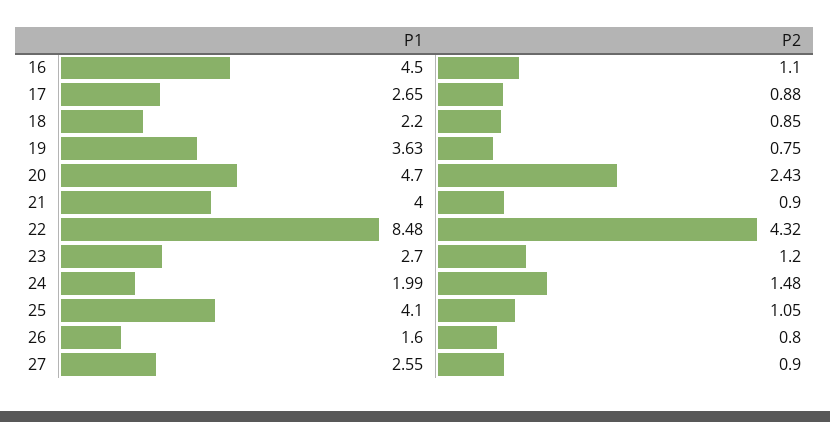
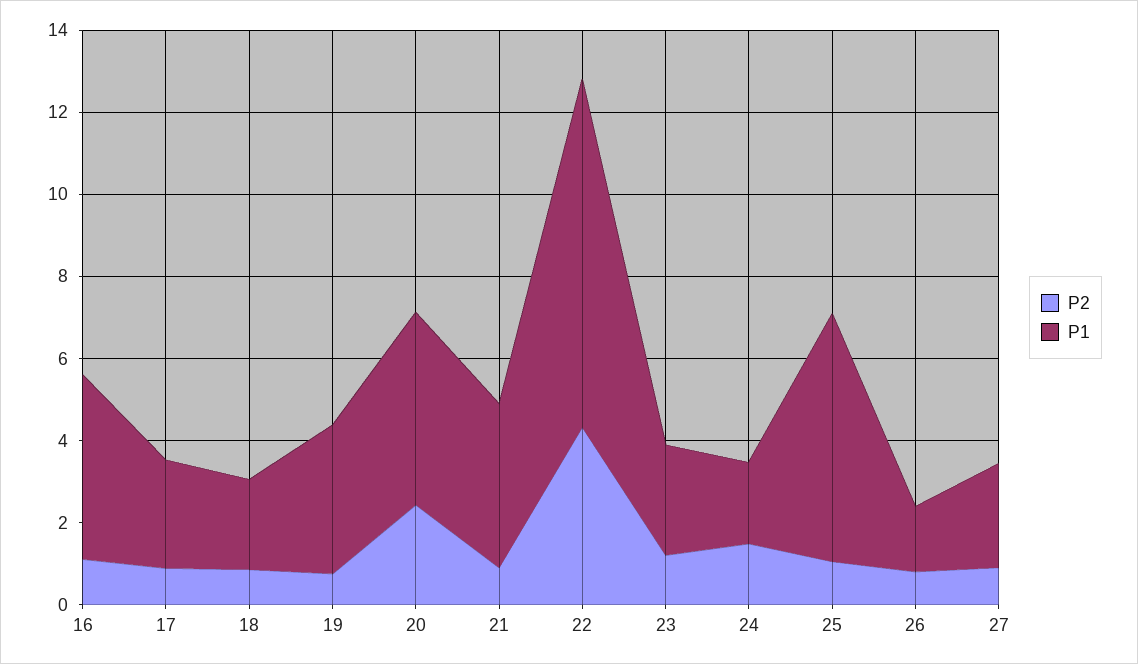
P1, 25: 4.1 -> 6

